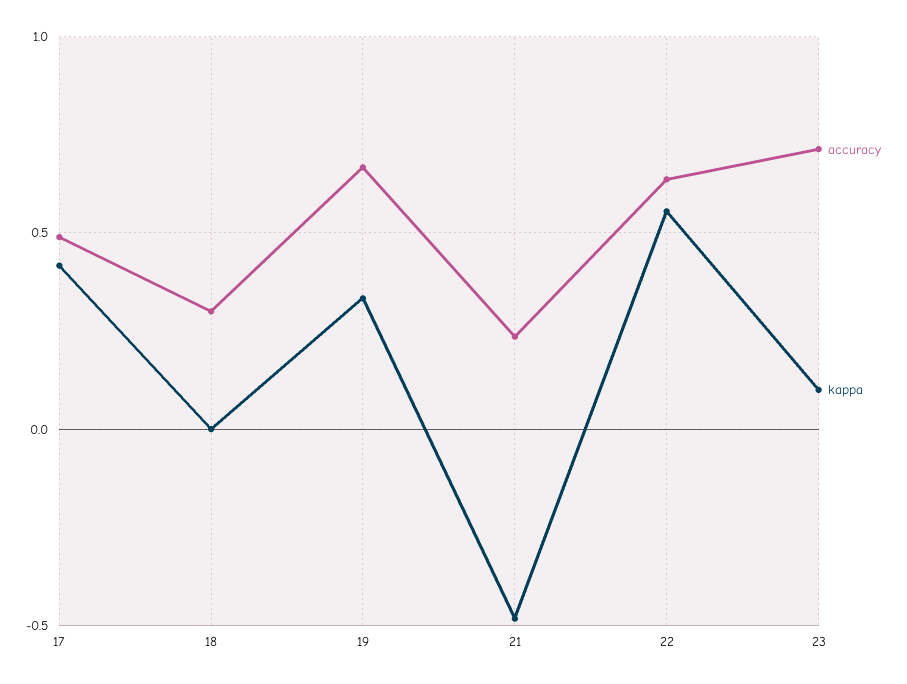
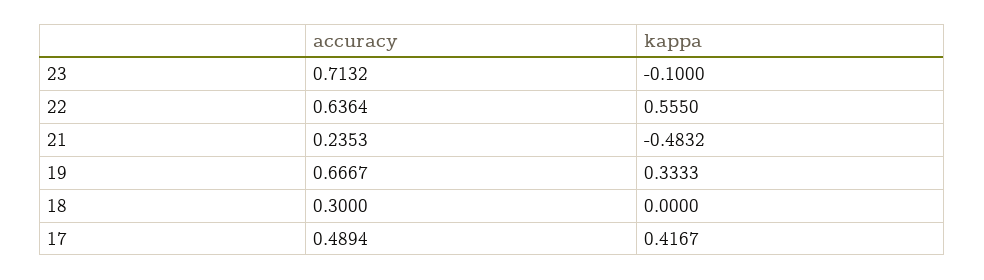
kappa, 23: 0.1 -> -0.1

